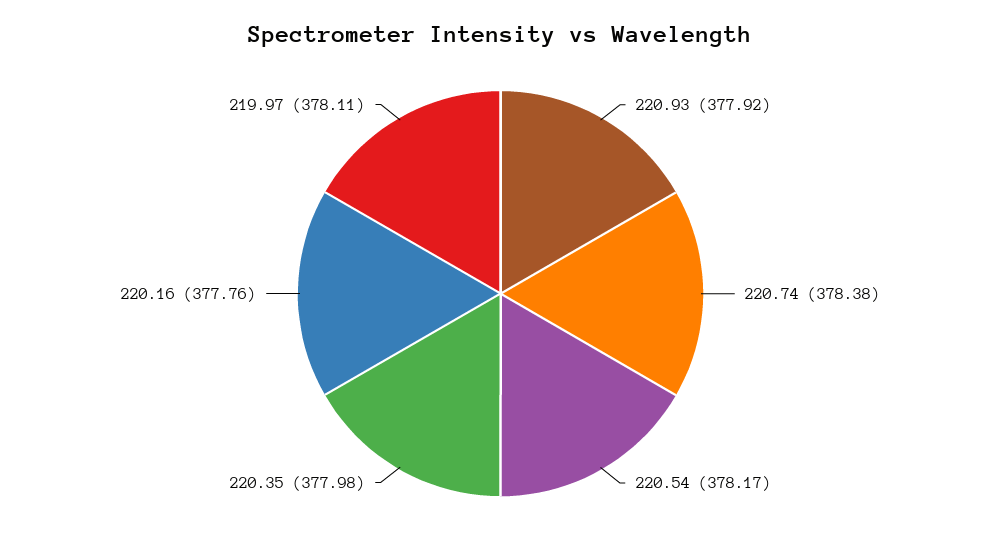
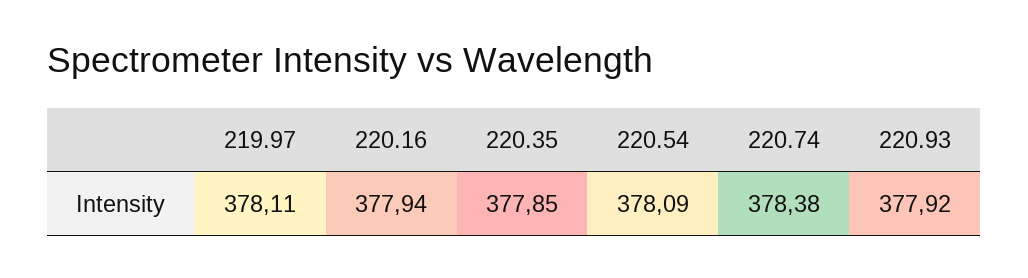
220.54: 378.17 -> 378.09
220.35: 377.98 -> 377.85
220.16: 377.76 -> 377.94

